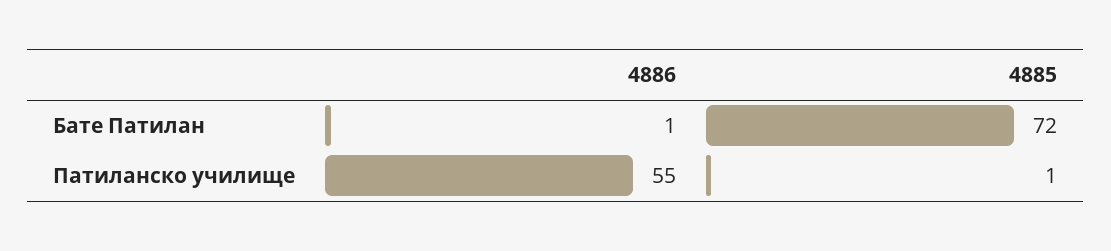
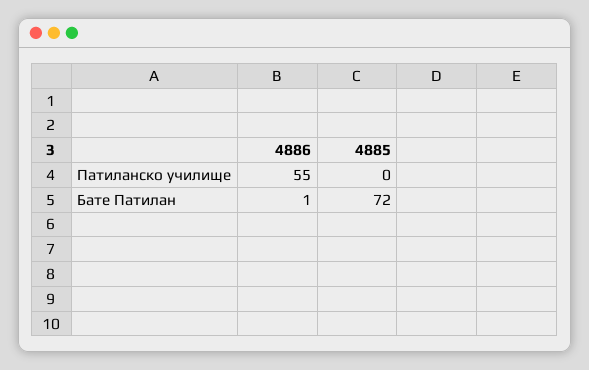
4885, Патиланско училище: 1 -> 0

